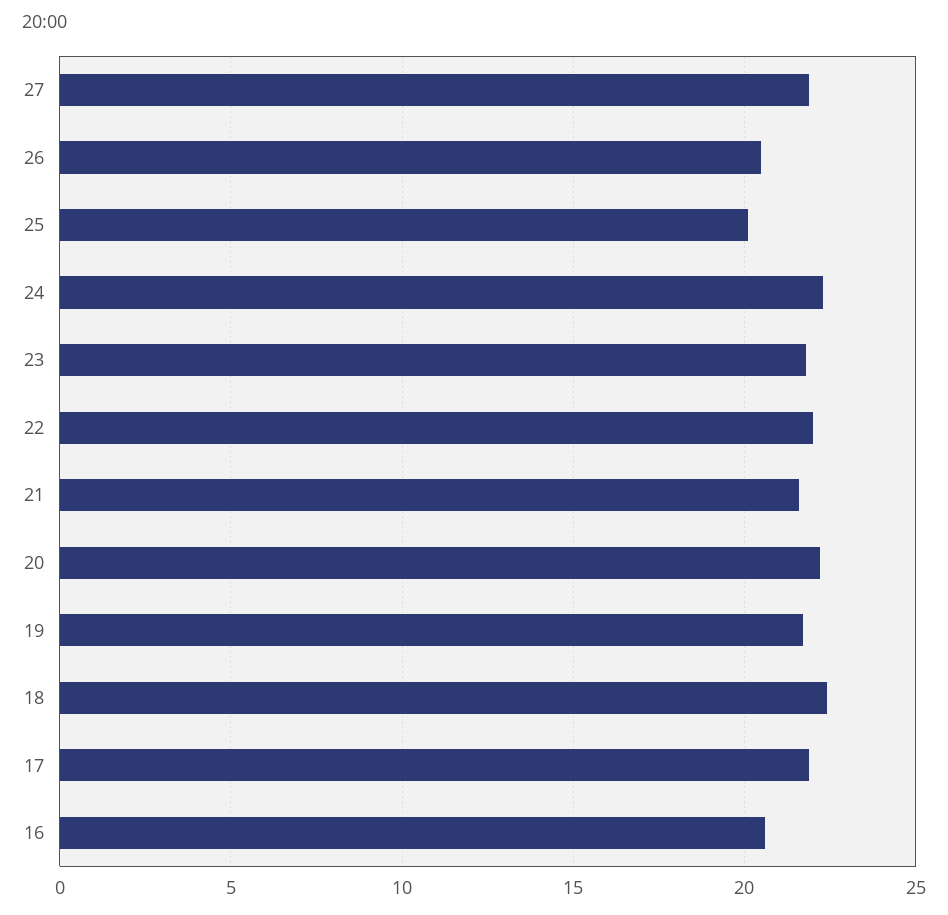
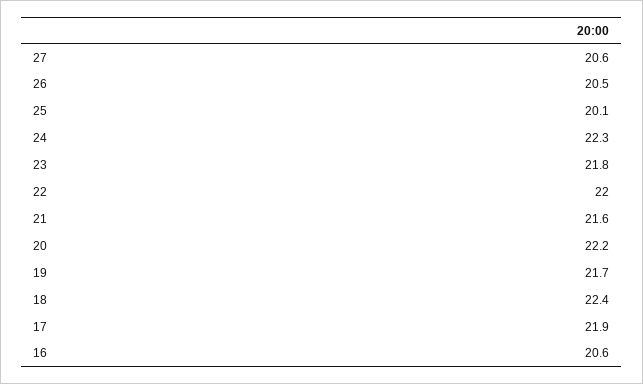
27: 22 -> 20.6

